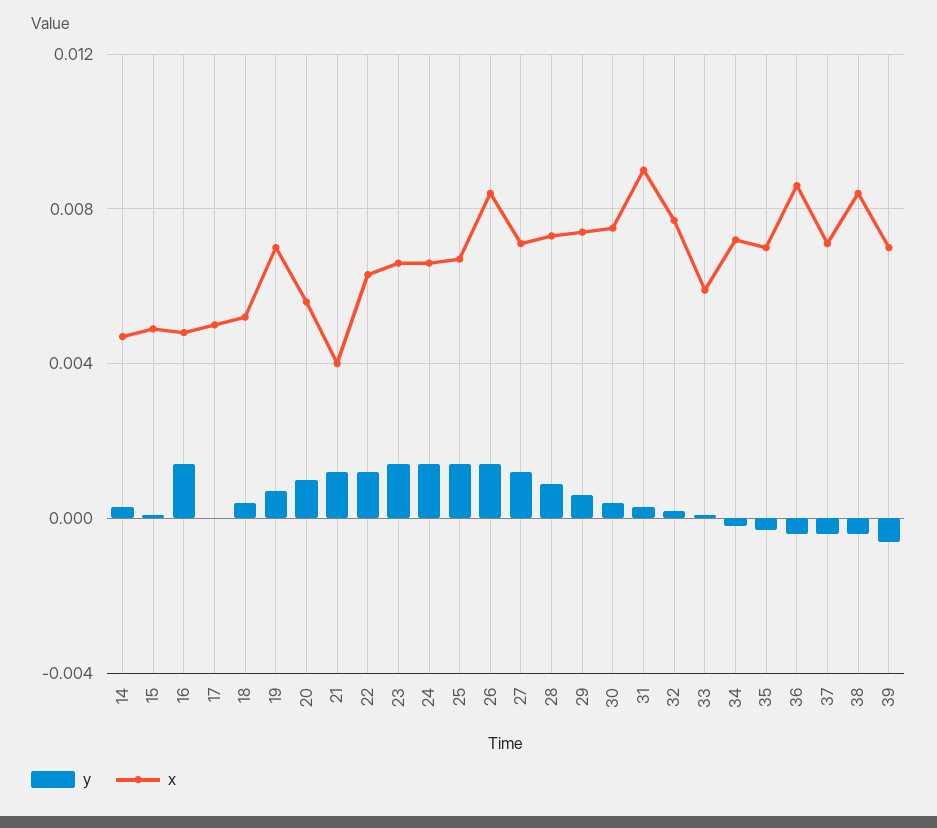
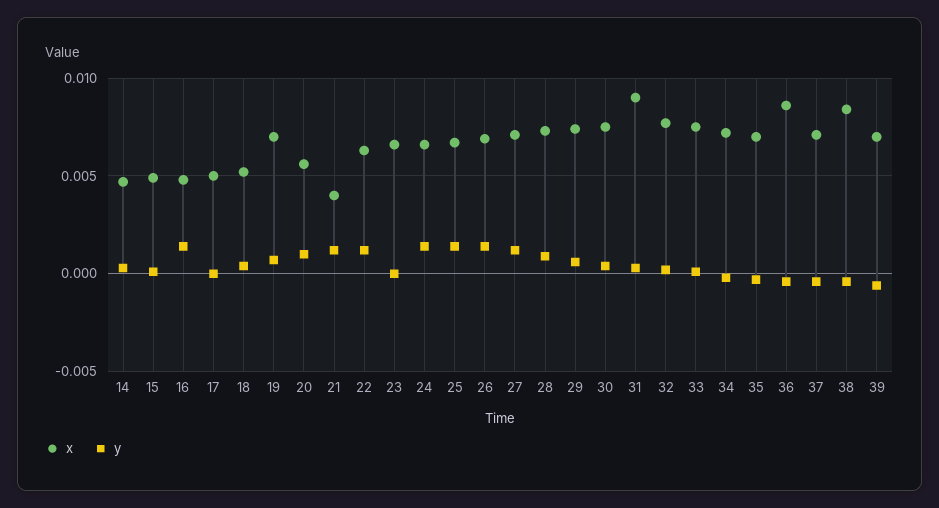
y, 23: 0.0015 -> 0
x, 26: 0.0085 -> 0.007
x, 33: 0.006 -> 0.0075

